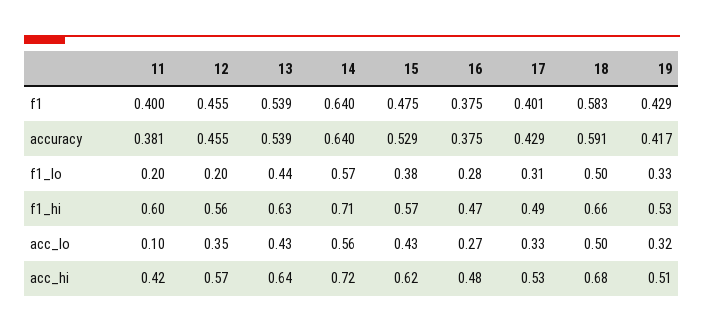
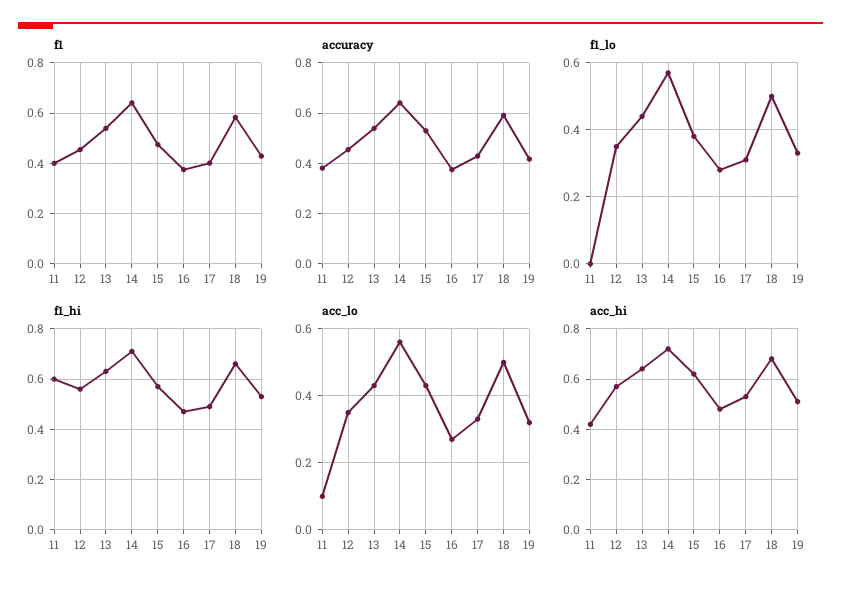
f1_lo, 11: 0.2 -> 0
f1_lo, 12: 0.2 -> 0.35

